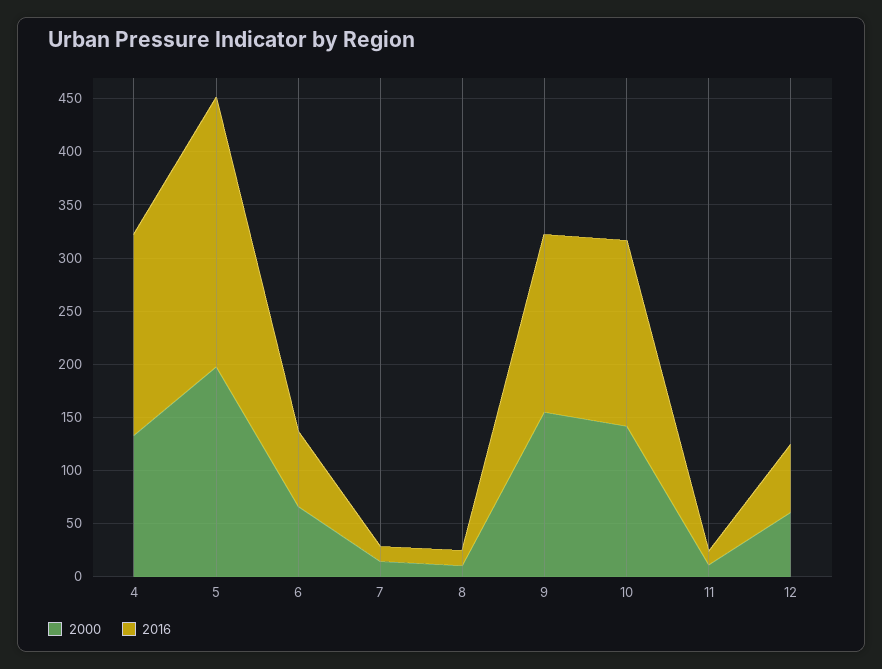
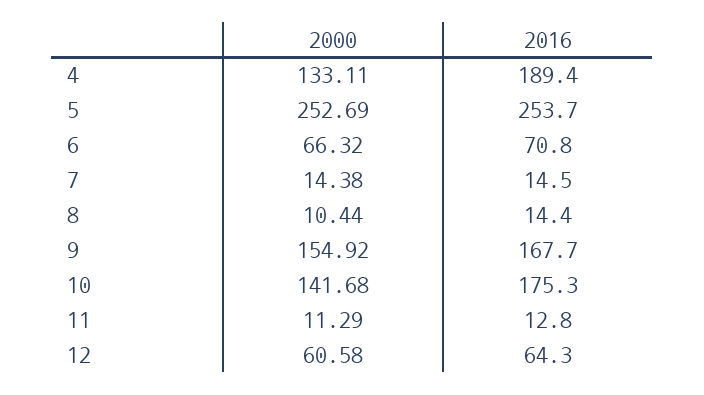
2000, 5: 200 -> 252.69

